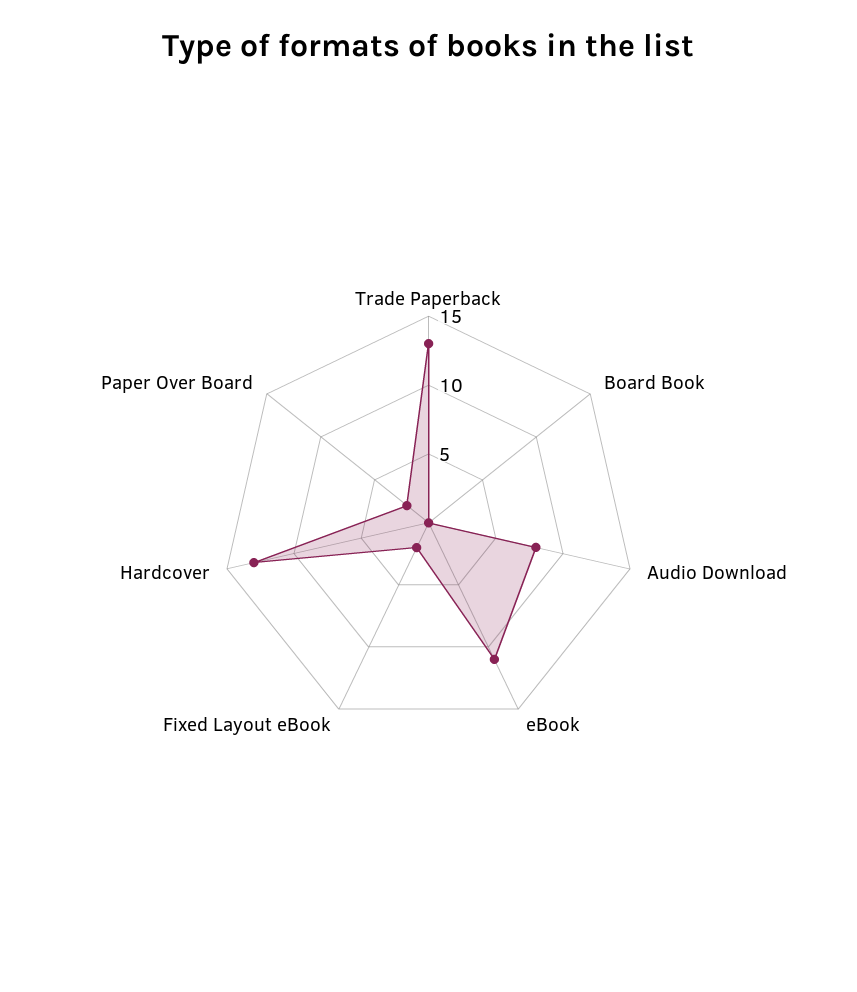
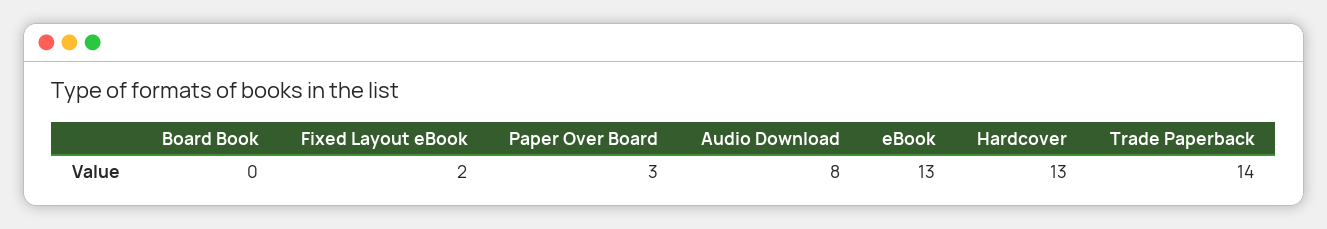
Trade Paperback: 13 -> 14
eBook: 11 -> 13
Paper Over Board: 2 -> 3

